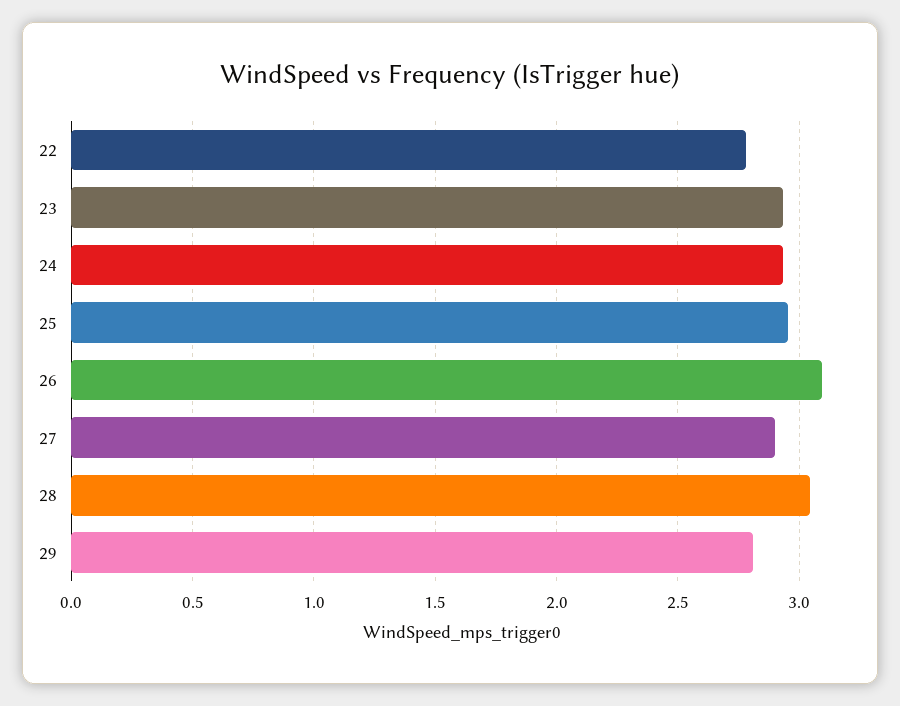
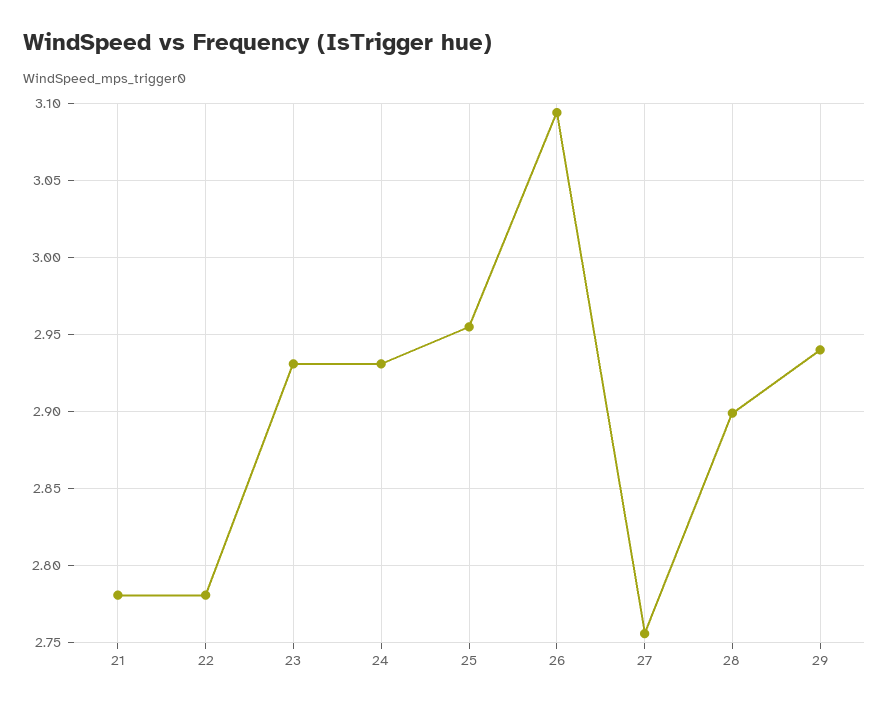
27: 2.9 -> 2.755
28: 3.05 -> 2.9
29: 2.8 -> 2.94
21: none -> 2.78

